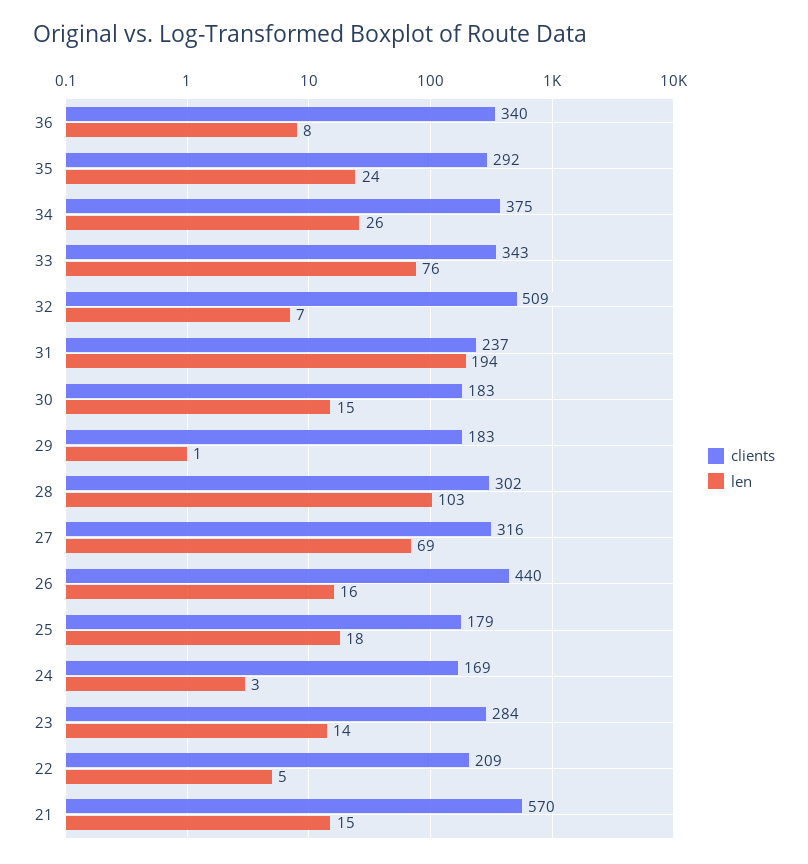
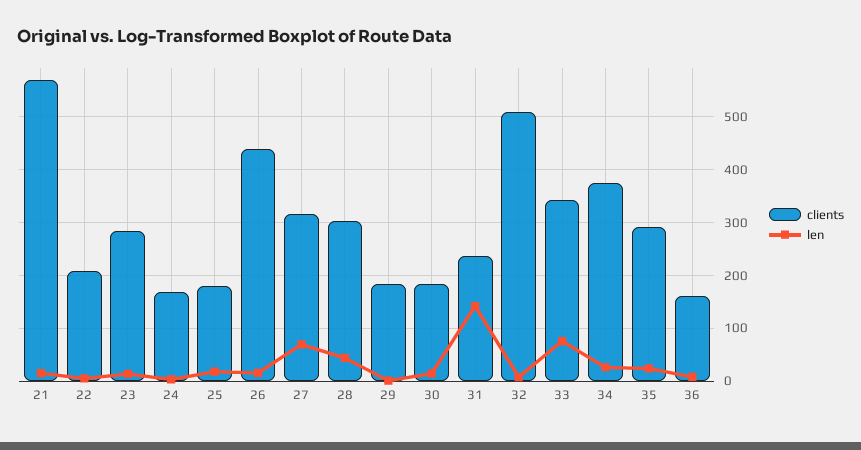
clients, 36: 340 -> 160
len, 31: 194 -> 140
len, 28: 103 -> 40

